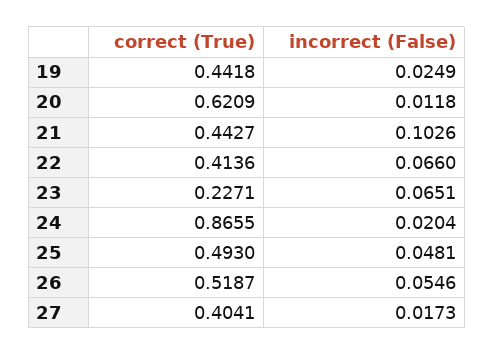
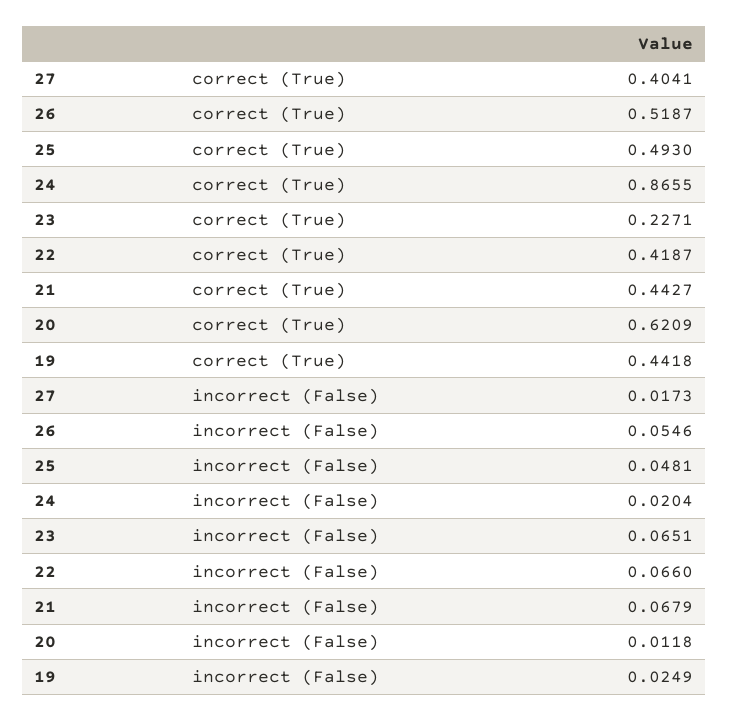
incorrect (False), 21: 0.1026 -> 0.0679
correct (True), 22: 0.4136 -> 0.4187

